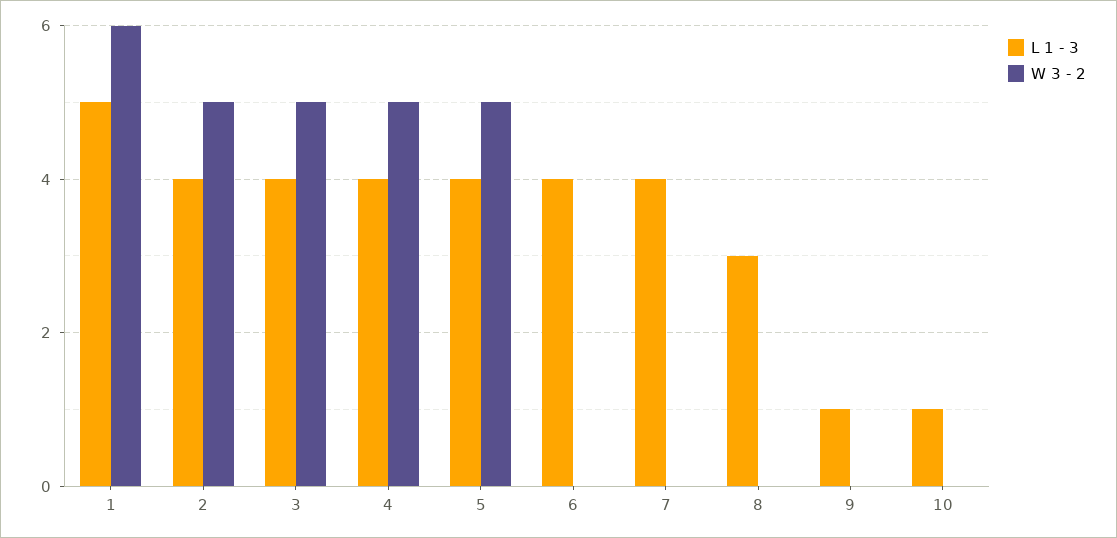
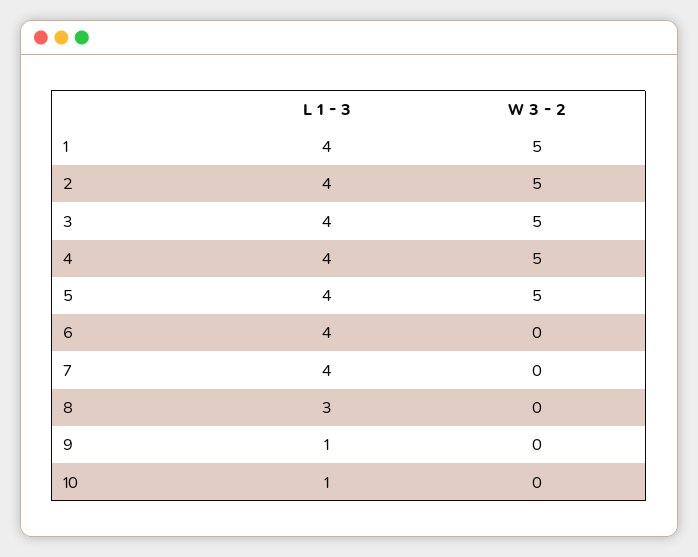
L 1 - 3, 1: 5 -> 4
W 3 - 2, 1: 6 -> 5

